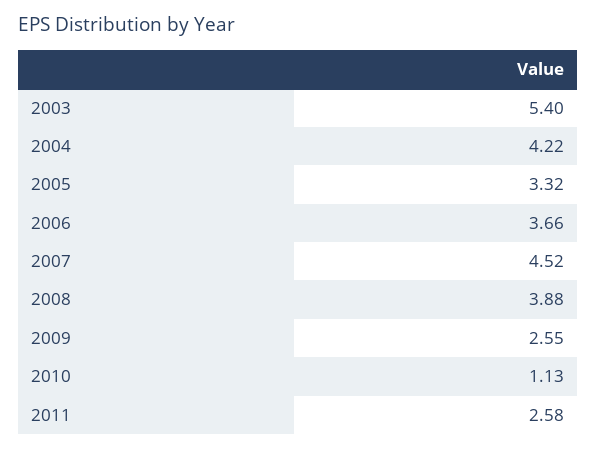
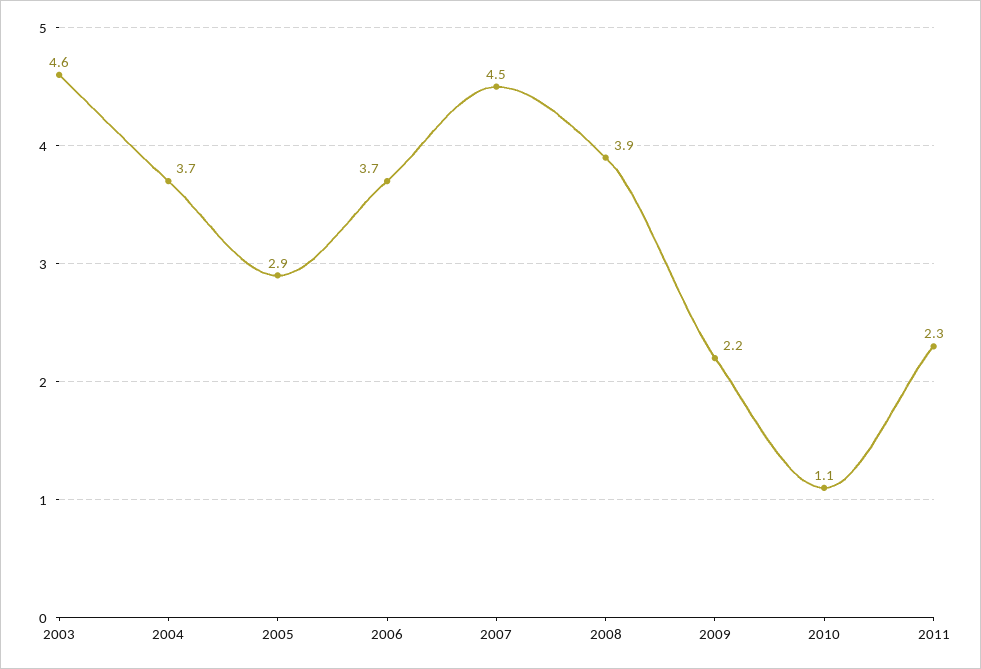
2003: 5.4 -> 4.6
2004: 4.22 -> 3.7
2005: 3.32 -> 2.9
2009: 2.55 -> 2.2
2011: 2.58 -> 2.3

